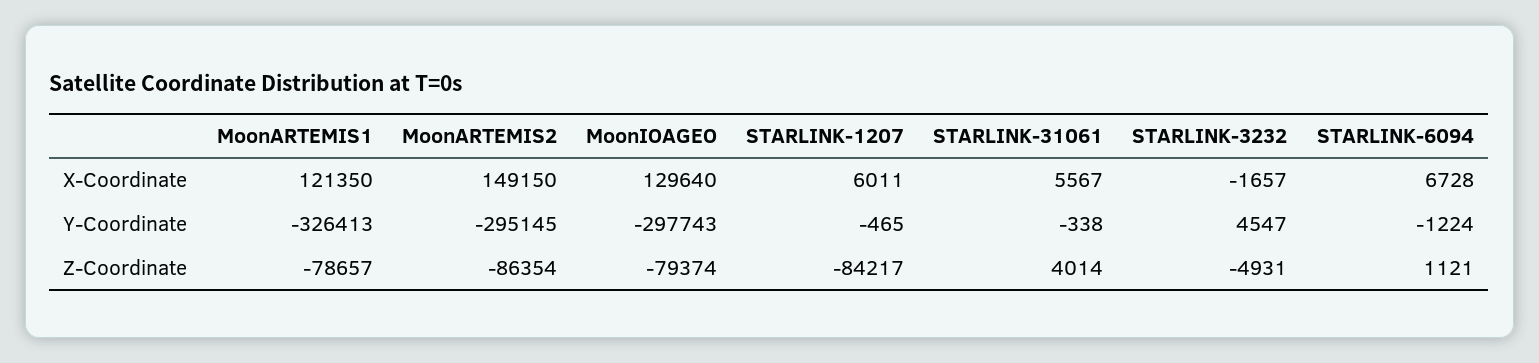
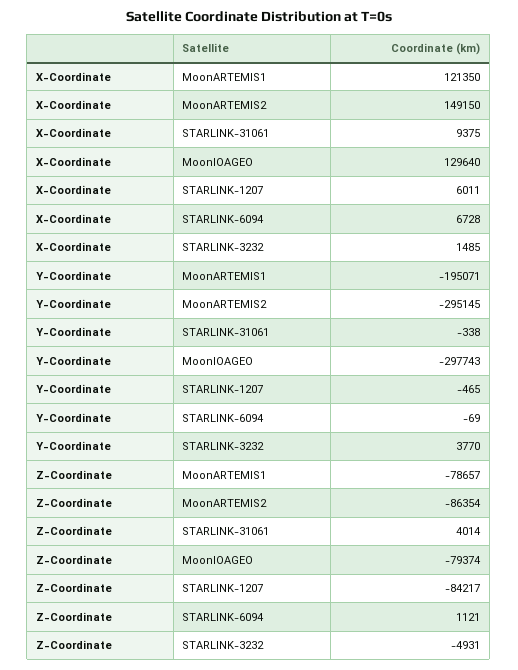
STARLINK-31061, X-Coordinate: 5567 -> 9375
STARLINK-3232, X-Coordinate: -1657 -> 1485
MoonARTEMIS1, Y-Coordinate: -326413 -> -195071
STARLINK-3232, Y-Coordinate: 4547 -> 3770
STARLINK-6094, Y-Coordinate: -1224 -> -69

